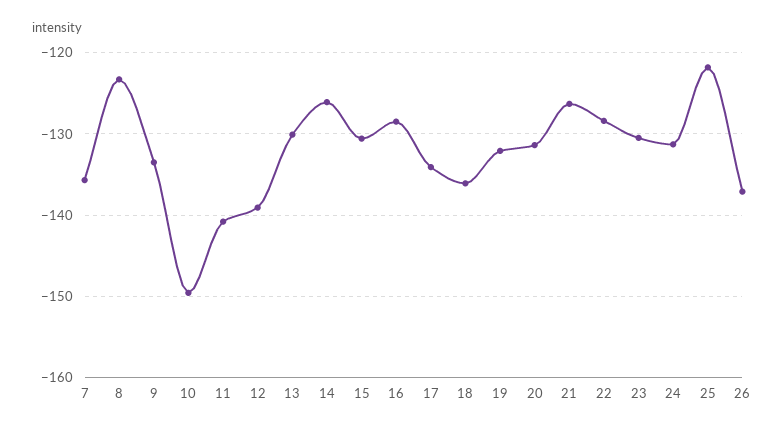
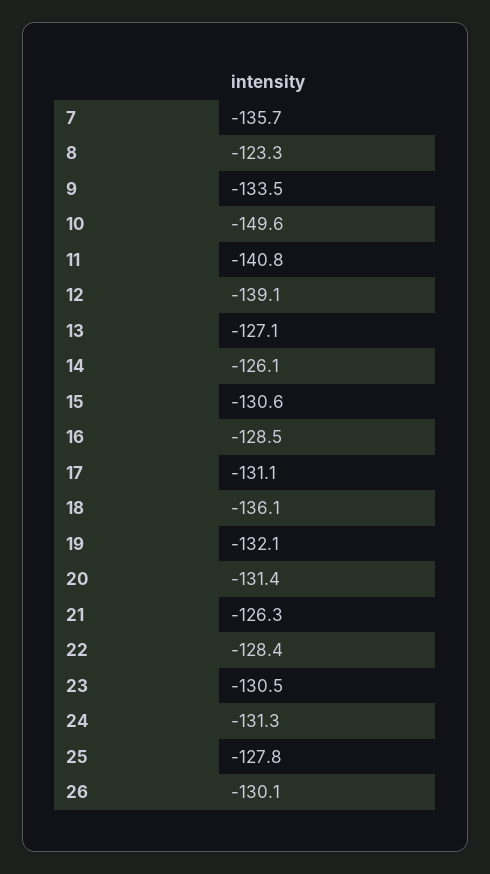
13: -130 -> -127.1
17: -134 -> -131.1
25: -122 -> -127.8
26: -137 -> -130.1

